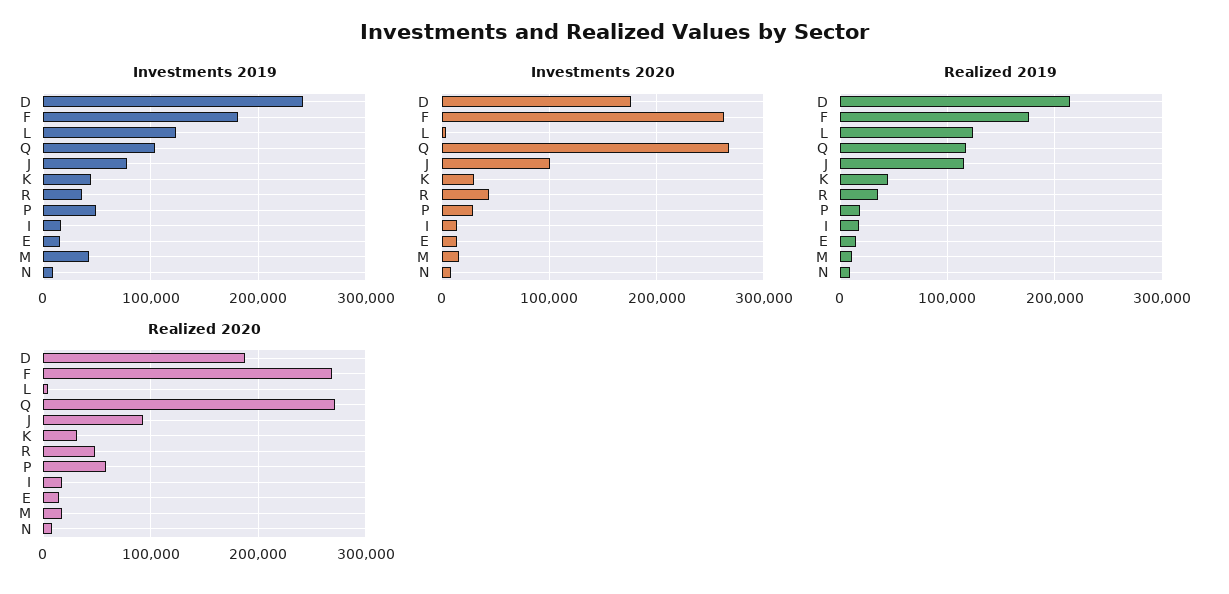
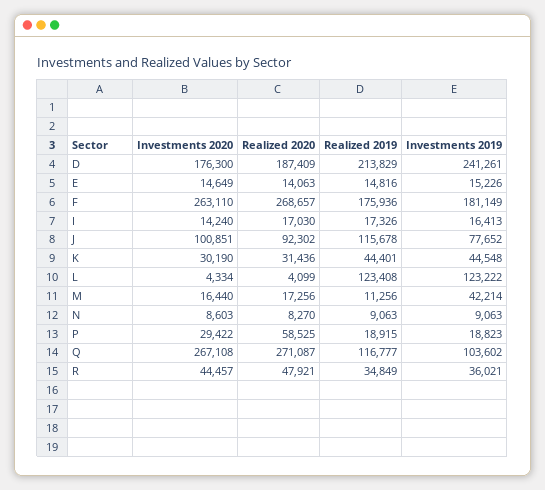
Investments 2019, P: 50000 -> 18823

